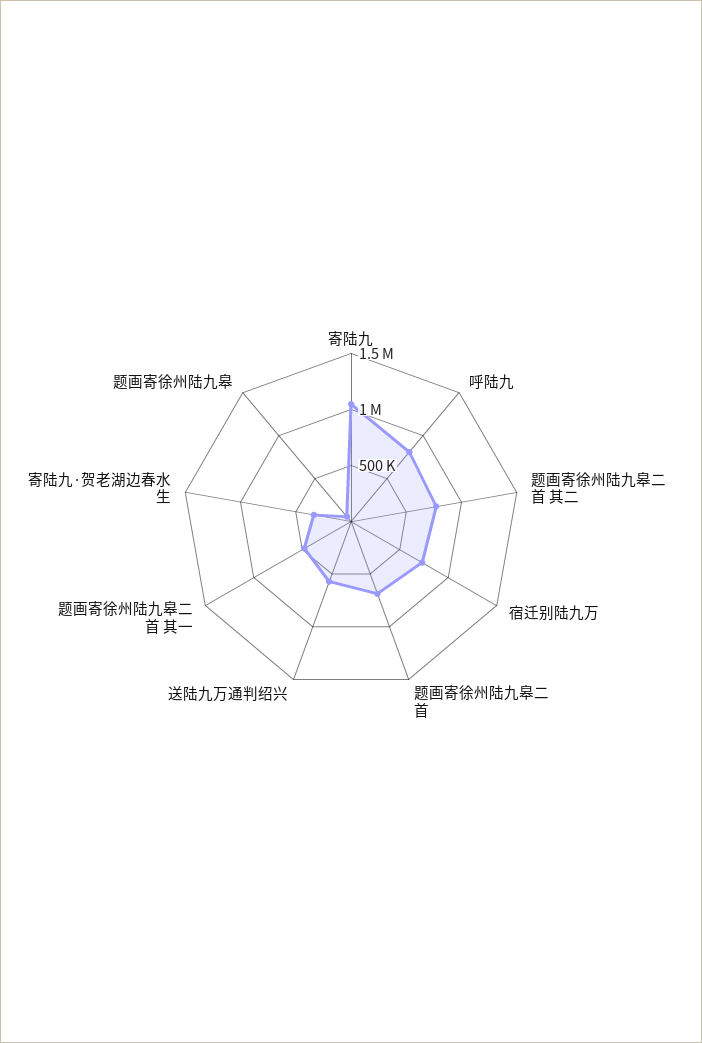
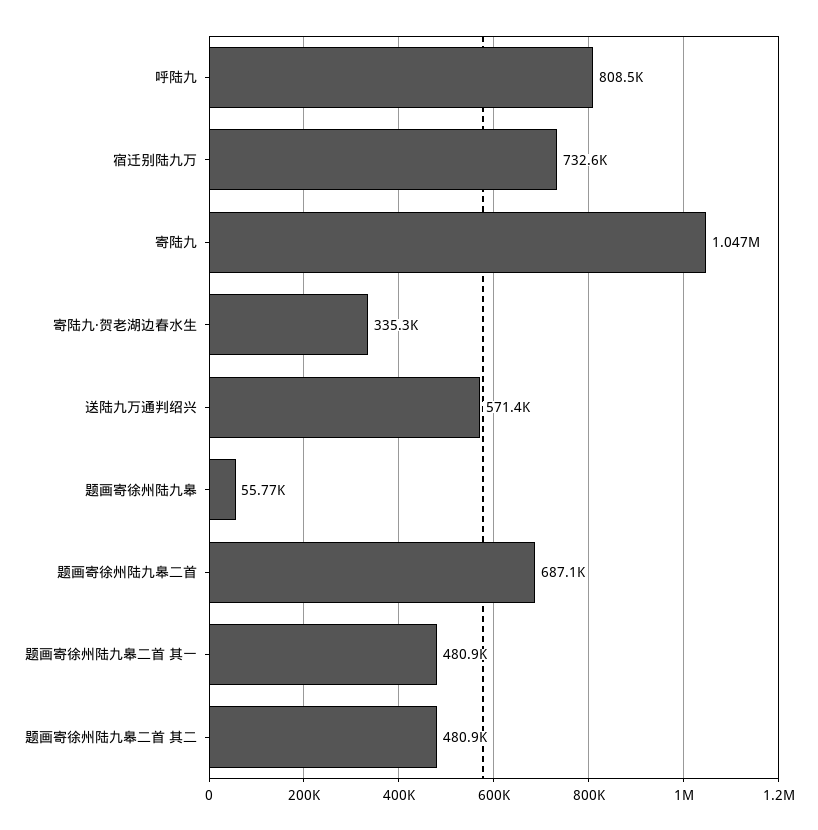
题画寄徐州陆九皋二首 其二: 800000 -> 480900

